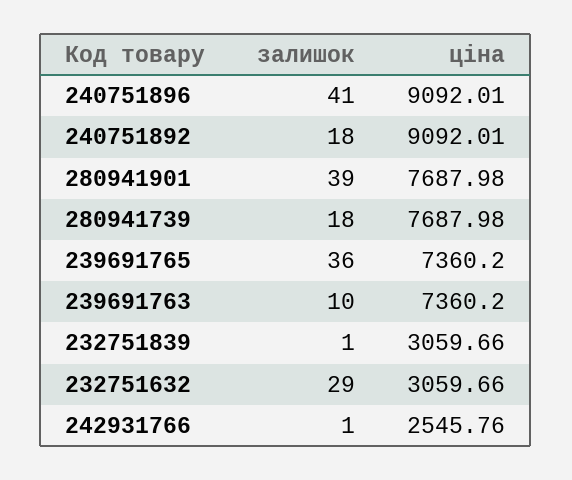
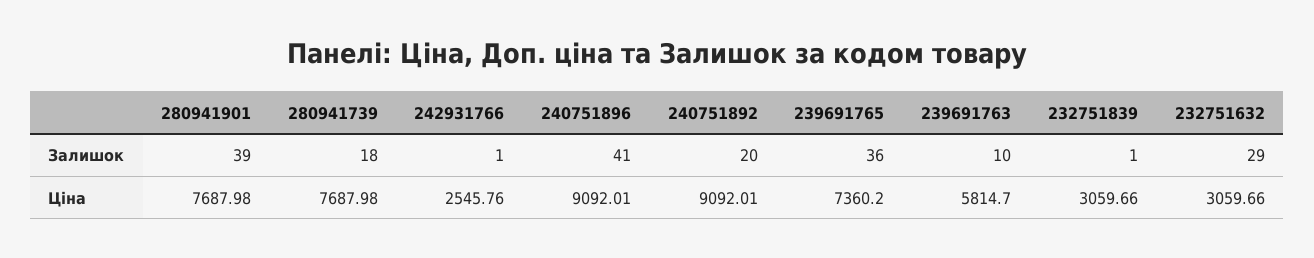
залишок, 240751892: 18 -> 20
ціна, 239691763: 7360.2 -> 5814.7

